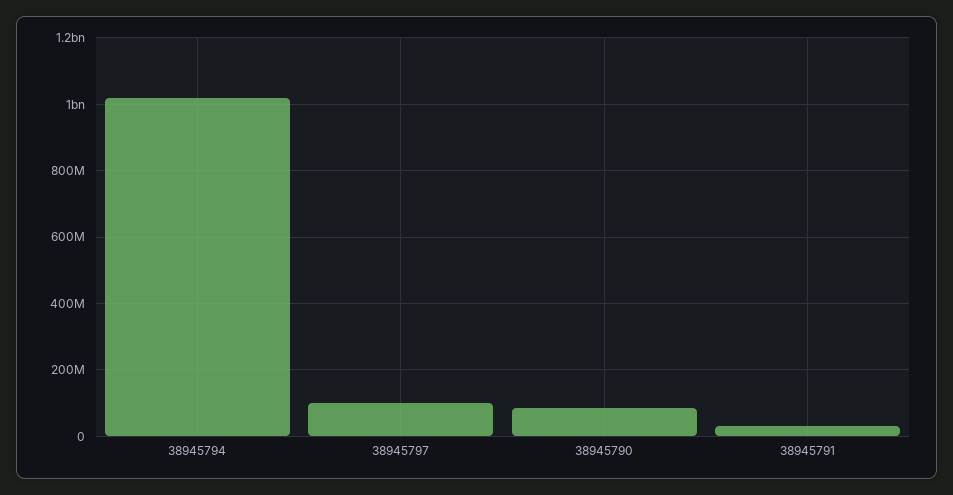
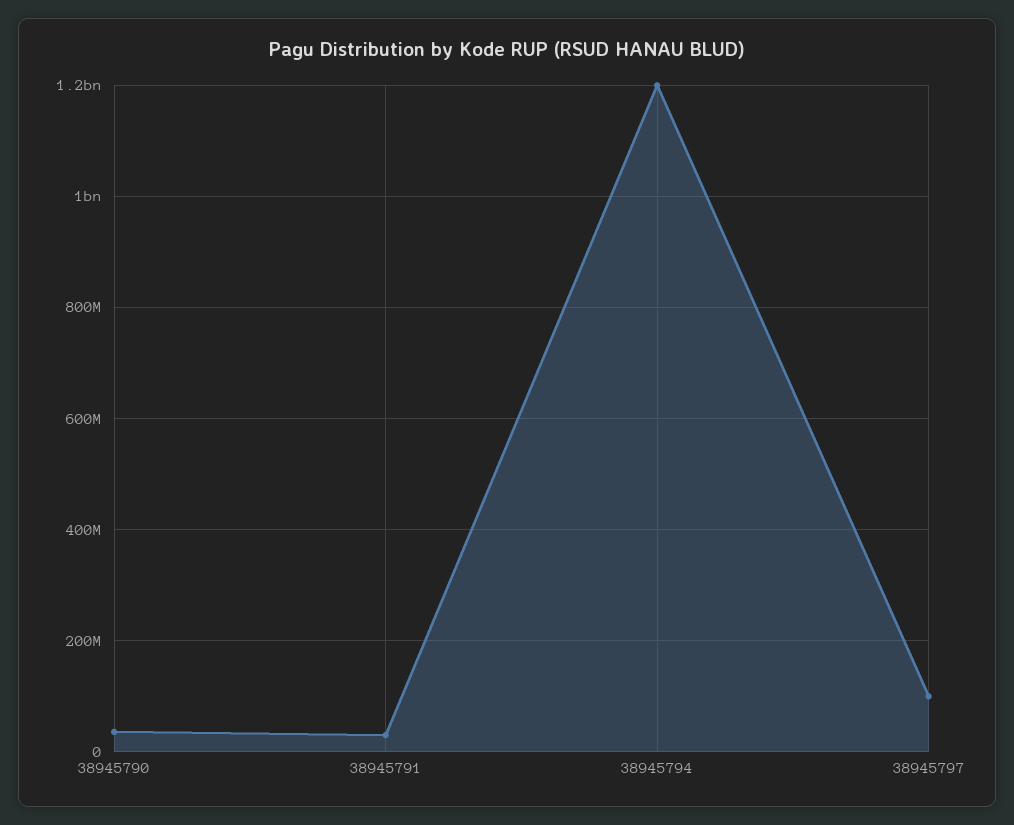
38945794: 1020000000 -> 1200000000
38945790: 80000000 -> 40000000

